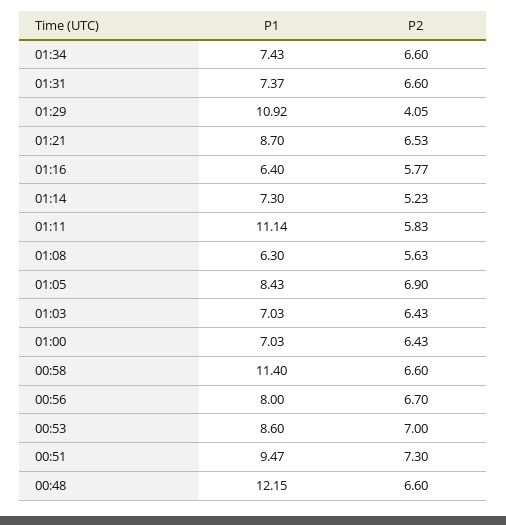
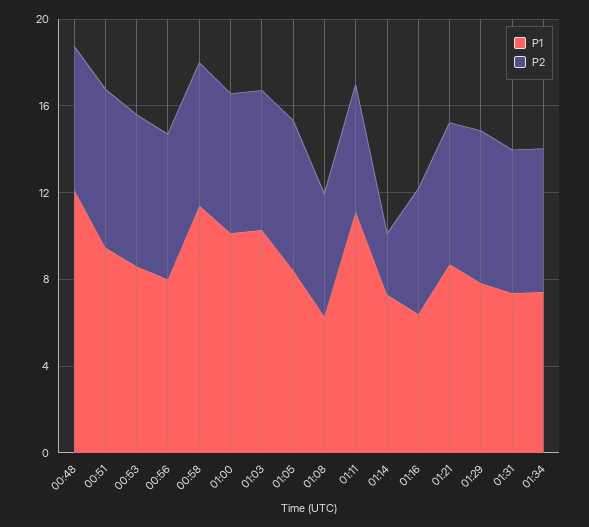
P1, 01:29: 10.92 -> 8
P2, 01:29: 4.05 -> 7
P2, 01:14: 5.23 -> 3
P1, 01:03: 7.03 -> 10
P1, 01:00: 7.03 -> 10

